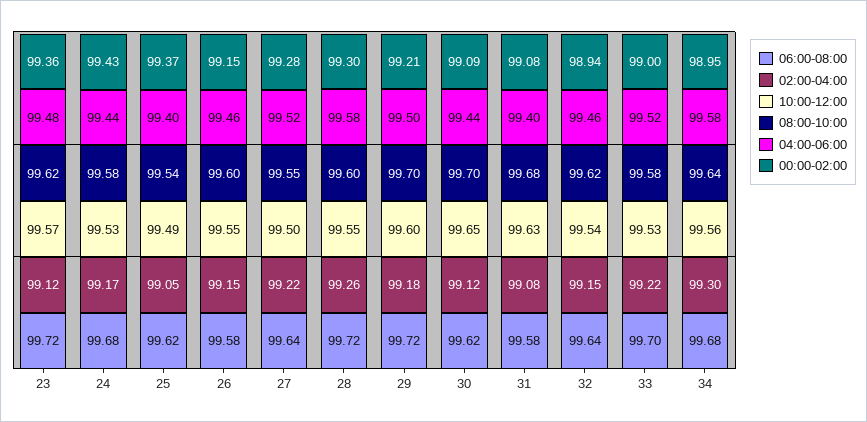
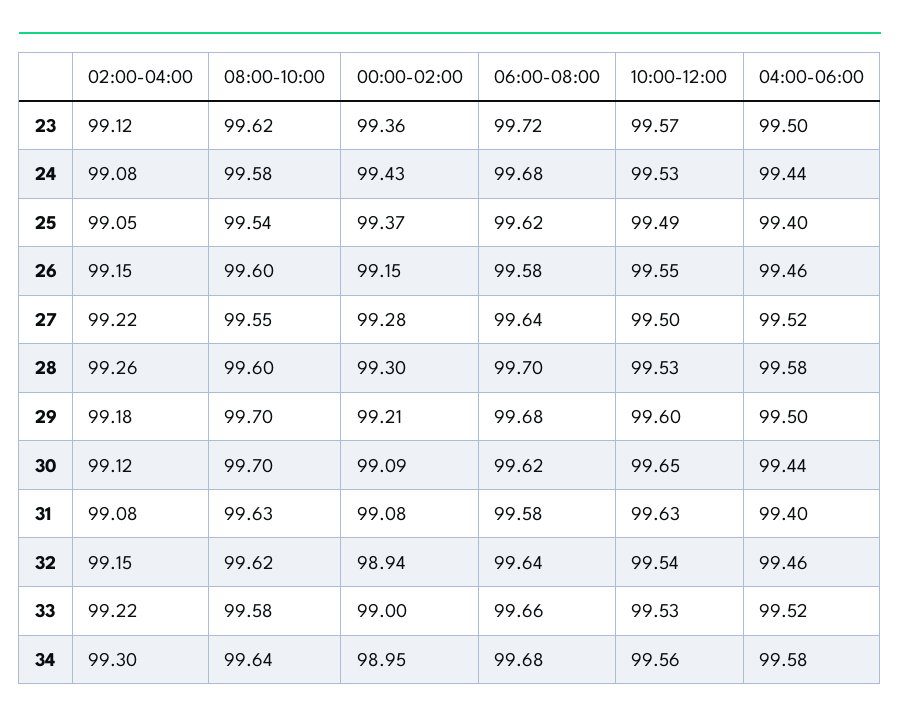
04:00-06:00, 23: 99.48 -> 99.5
02:00-04:00, 24: 99.17 -> 99.08
06:00-08:00, 28: 99.72 -> 99.7
10:00-12:00, 28: 99.55 -> 99.53
06:00-08:00, 29: 99.72 -> 99.68
08:00-10:00, 31: 99.68 -> 99.63
06:00-08:00, 33: 99.7 -> 99.66

